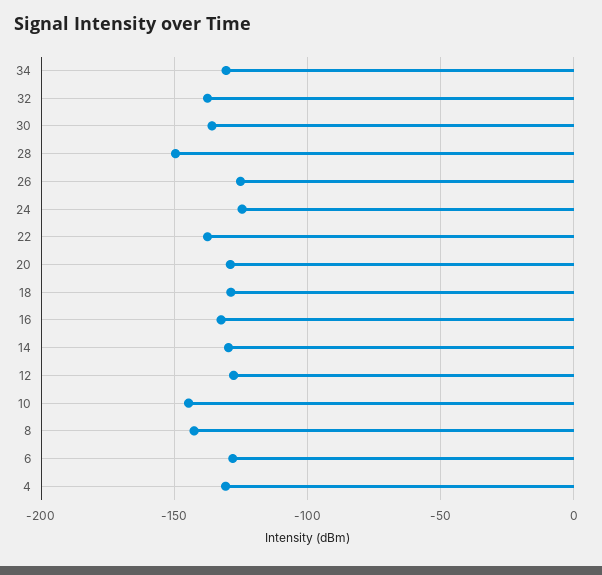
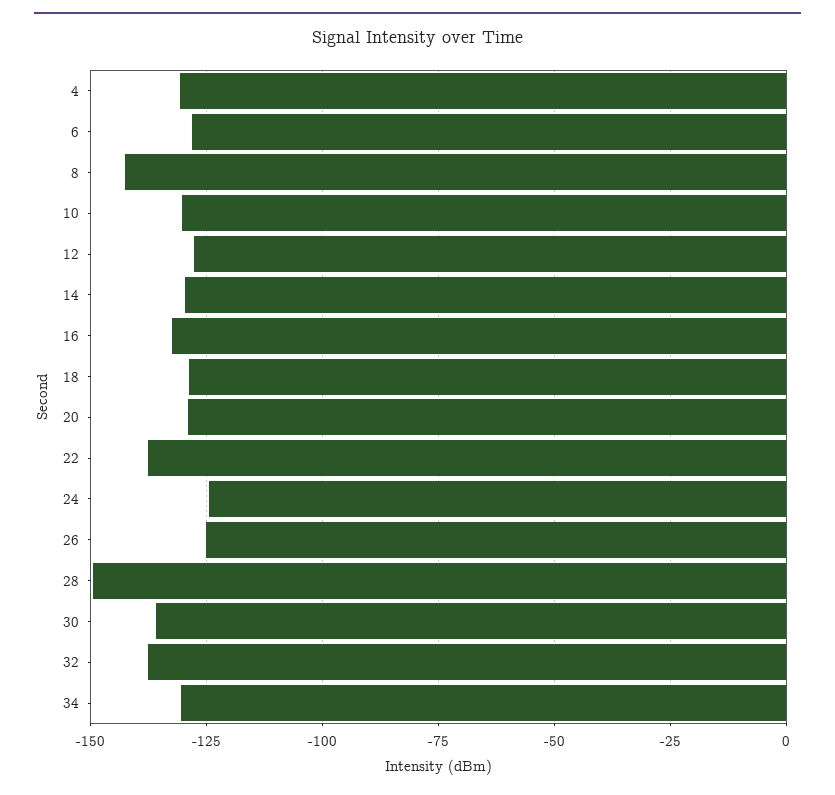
10: -145 -> -130

